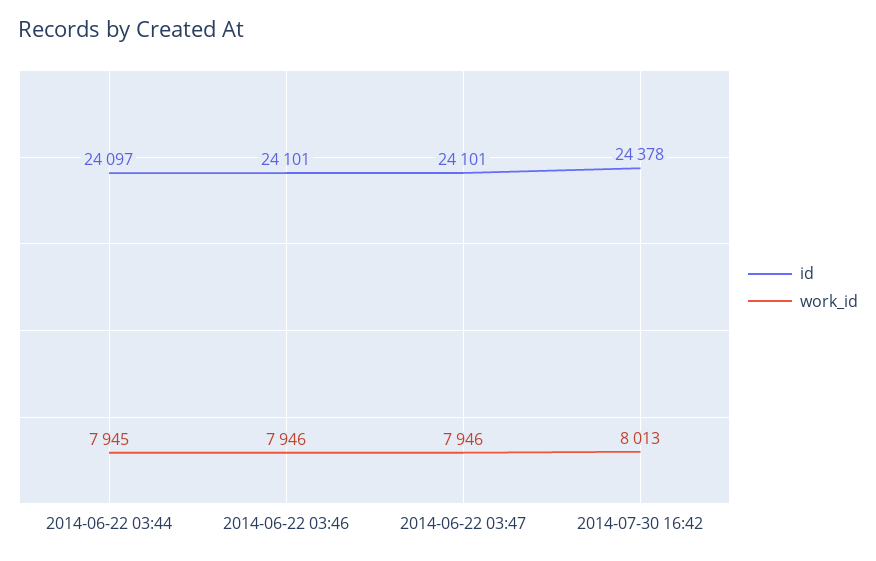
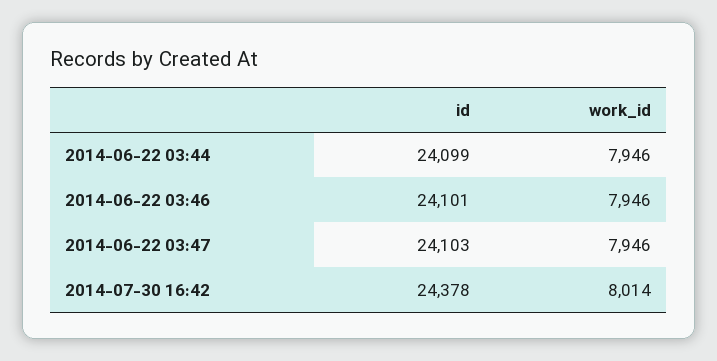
id, 2014-06-22 03:44: 24097 -> 24099
work_id, 2014-06-22 03:44: 7945 -> 7946
id, 2014-06-22 03:47: 24101 -> 24103
work_id, 2014-07-30 16:42: 8013 -> 8014

